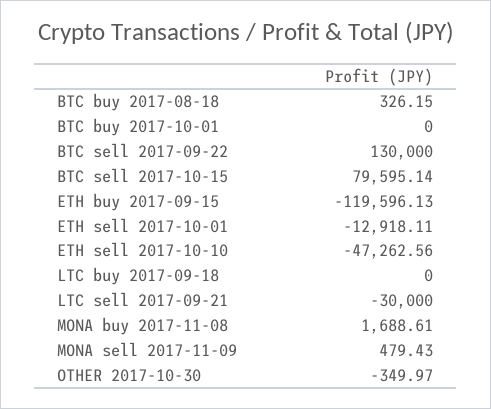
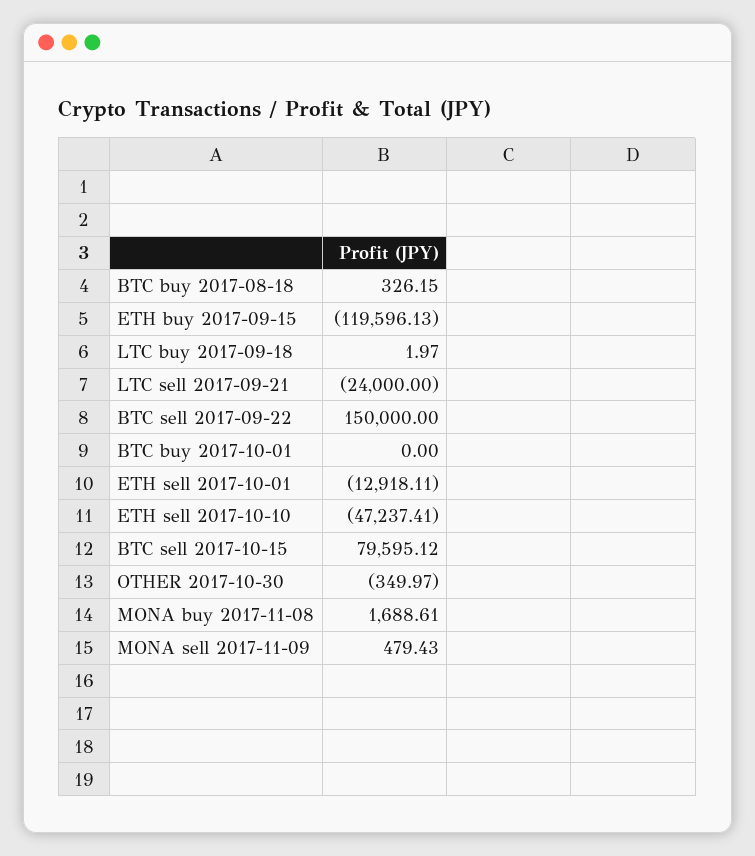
BTC sell 2017-09-22: 130000 -> 150000
BTC sell 2017-10-15: 79595.14 -> 79595.12
ETH sell 2017-10-10: -47262.56 -> -47237.41
LTC buy 2017-09-18: 0 -> 1.97
LTC sell 2017-09-21: -30000 -> -24000

